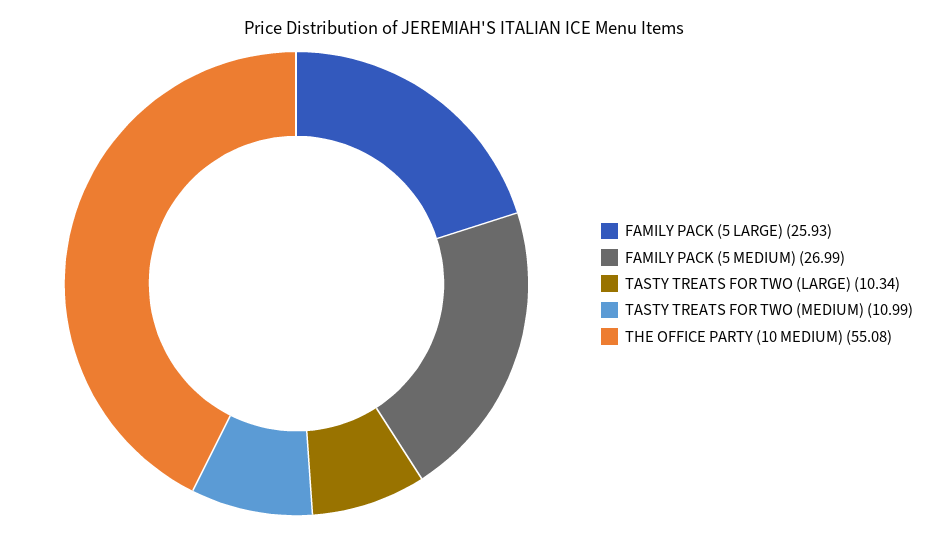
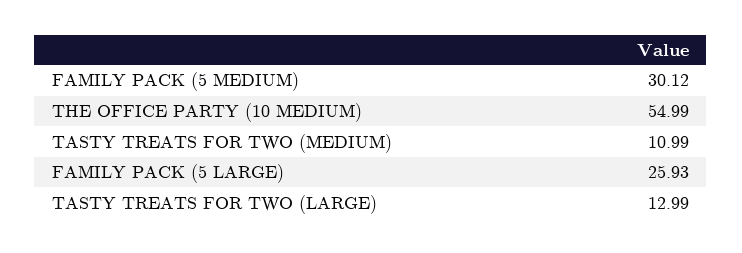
FAMILY PACK (5 MEDIUM): 26.99 -> 30.12
TASTY TREATS FOR TWO (LARGE): 10.34 -> 12.99
THE OFFICE PARTY (10 MEDIUM): 55.08 -> 54.99

